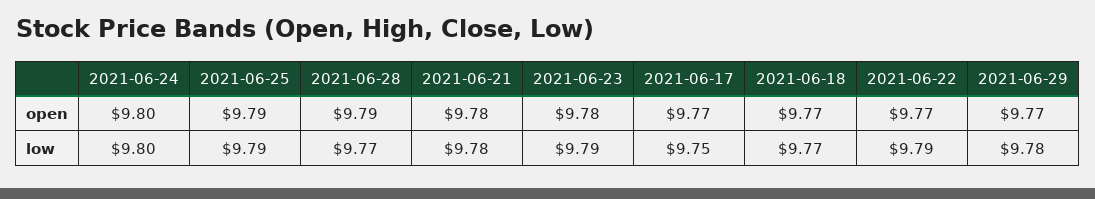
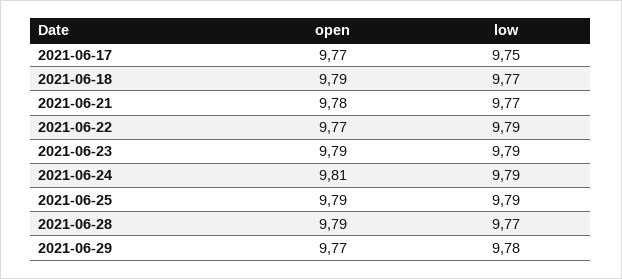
2021-06-24, open: 9.8 -> 9.81
2021-06-23, open: 9.78 -> 9.79
2021-06-18, open: 9.77 -> 9.79
2021-06-24, low: 9.8 -> 9.79
2021-06-21, low: 9.78 -> 9.77

